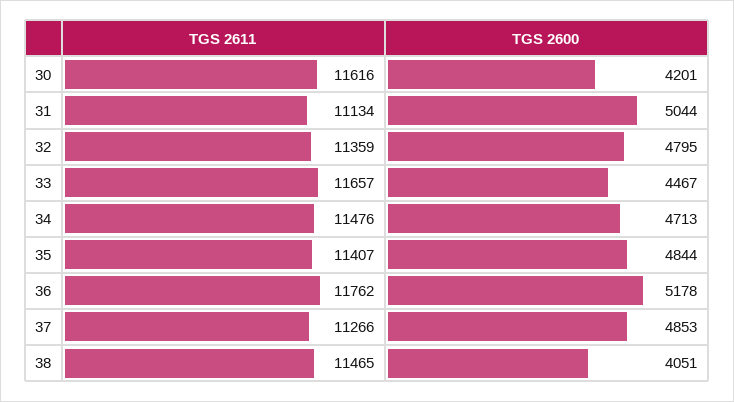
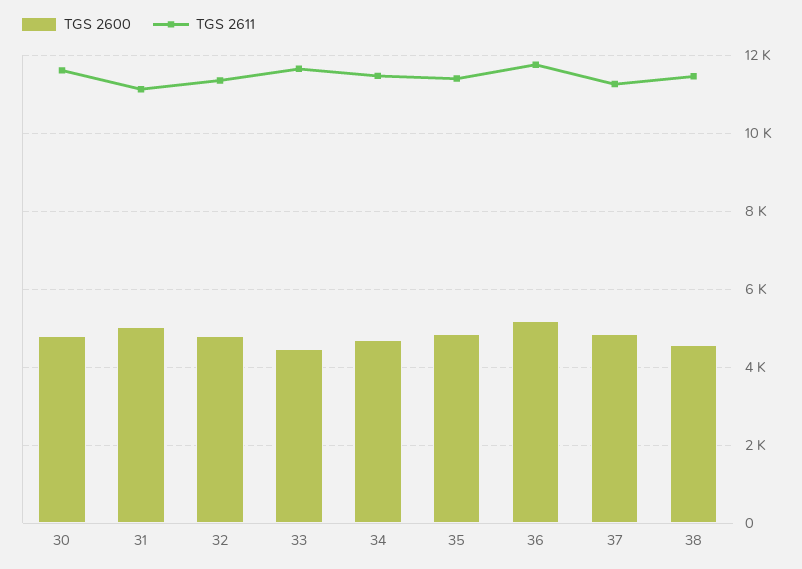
TGS 2600, 30: 4201 -> 4800
TGS 2600, 38: 4051 -> 4600

